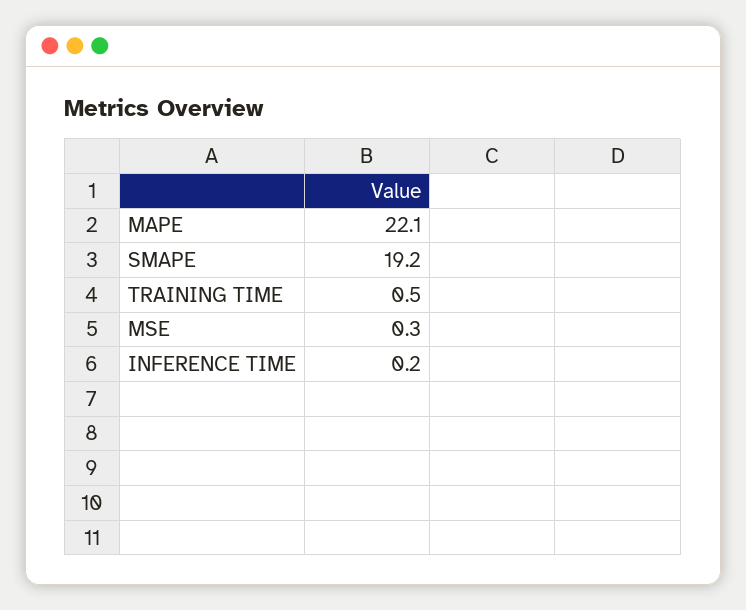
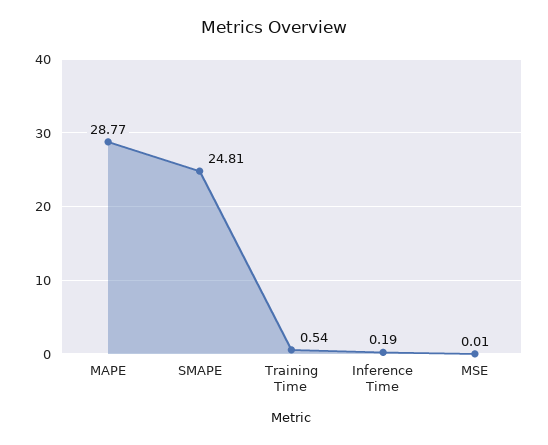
MAPE: 22.1 -> 28.77
SMAPE: 19.2 -> 24.81
MSE: 0.3 -> 0.01

